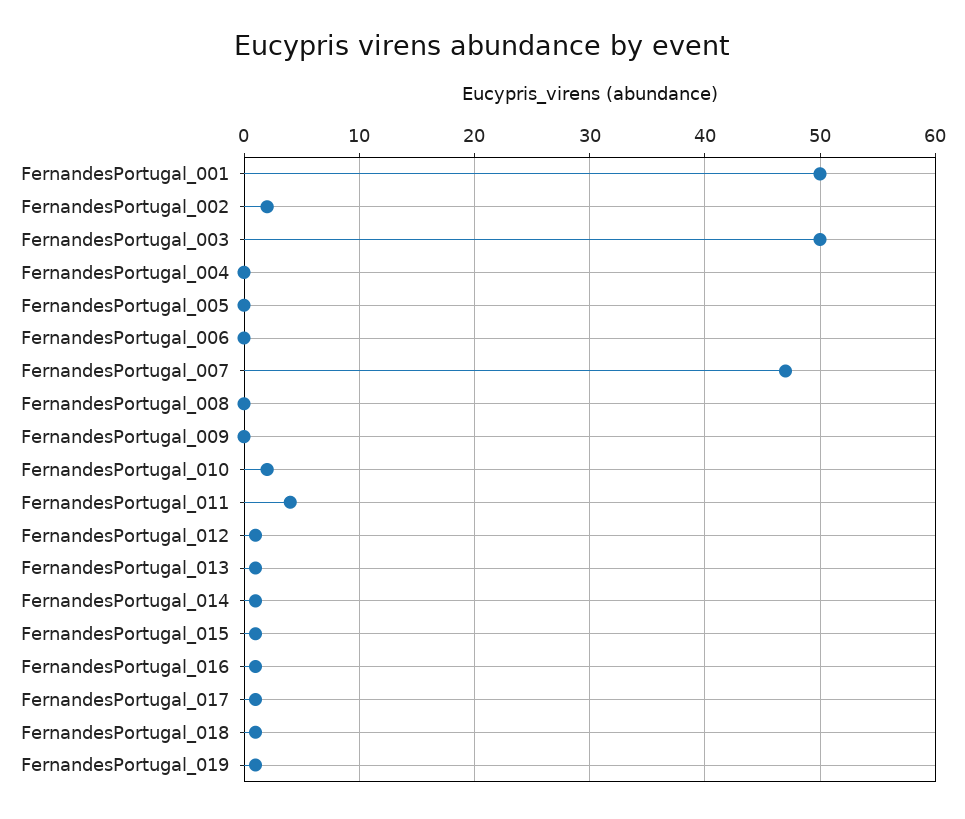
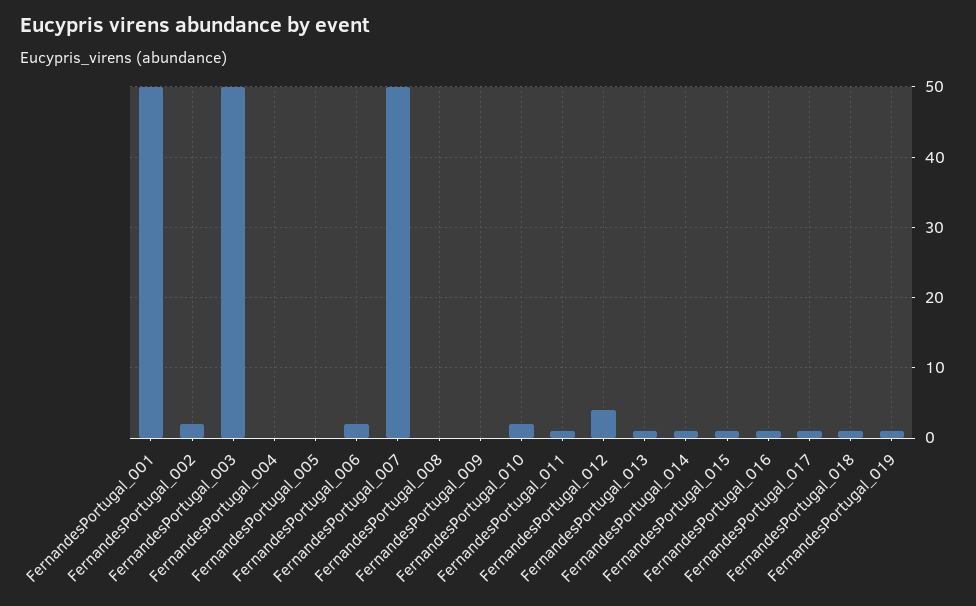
FernandesPortugal_006: 0 -> 2
FernandesPortugal_007: 47 -> 50
FernandesPortugal_011: 4 -> 1
FernandesPortugal_012: 1 -> 4

